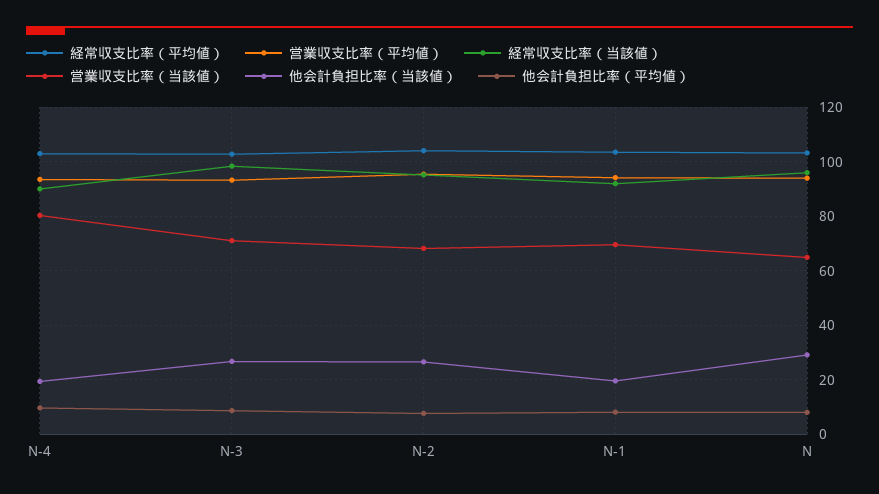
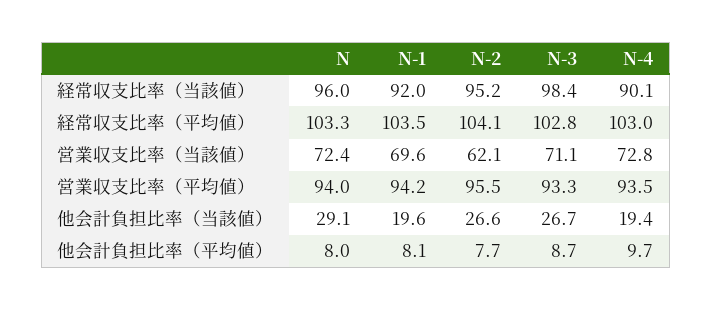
営業収支比率（当該値）, N-4: 80 -> 72.8
営業収支比率（当該値）, N-2: 67.5 -> 62.1
営業収支比率（当該値）, N: 65 -> 72.4

